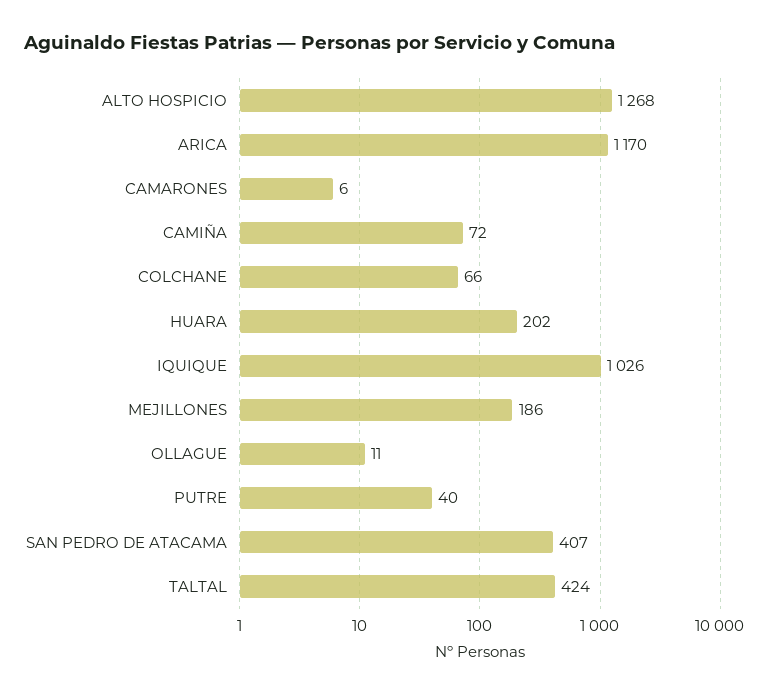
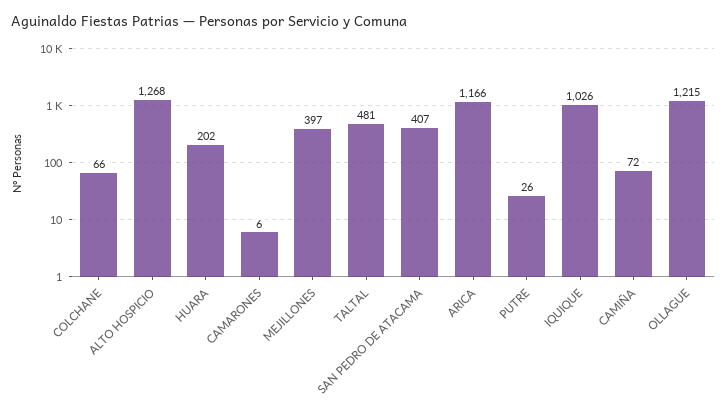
ARICA: 1170 -> 1166
MEJILLONES: 186 -> 397
OLLAGUE: 11 -> 1215
PUTRE: 40 -> 26
TALTAL: 424 -> 481

